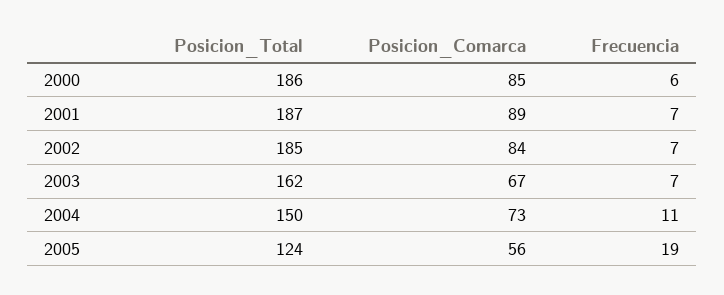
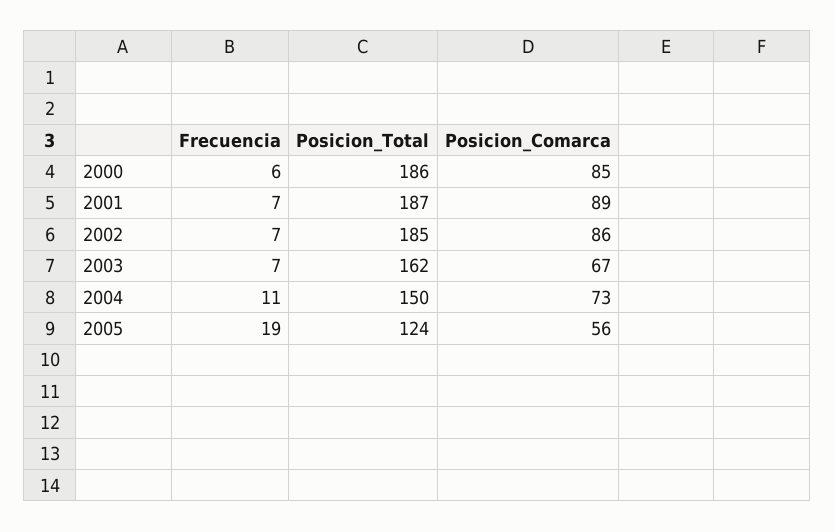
Posicion_Comarca, 2002: 84 -> 86

